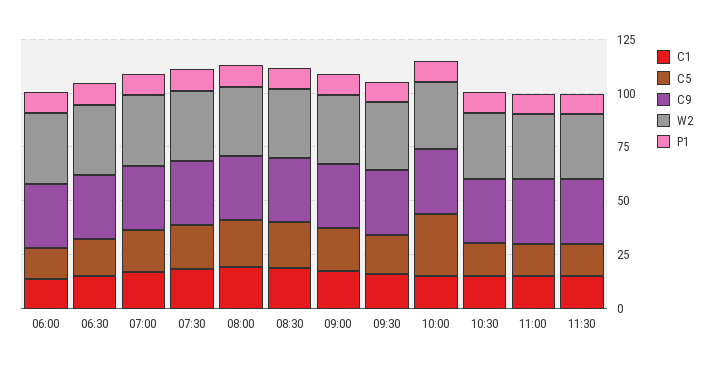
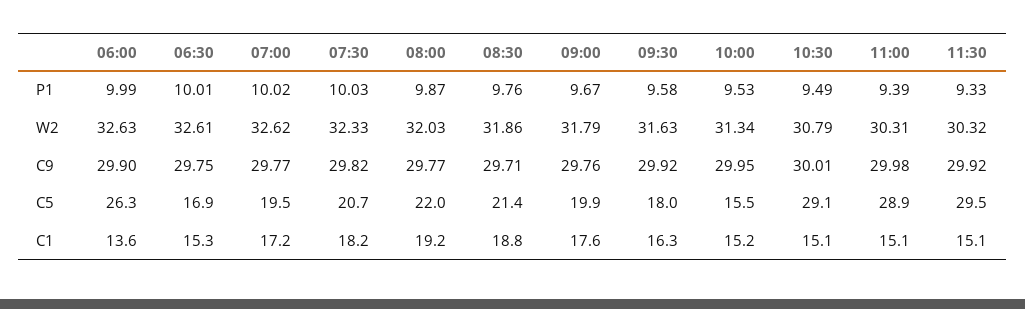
C5, 06:00: 15 -> 26.3
C5, 10:00: 30 -> 15.5
C5, 10:30: 15 -> 29.1
C5, 11:00: 15 -> 28.9
C5, 11:30: 15 -> 29.5

